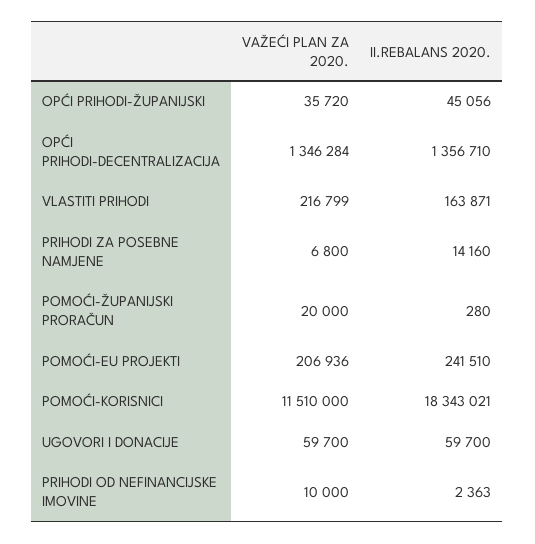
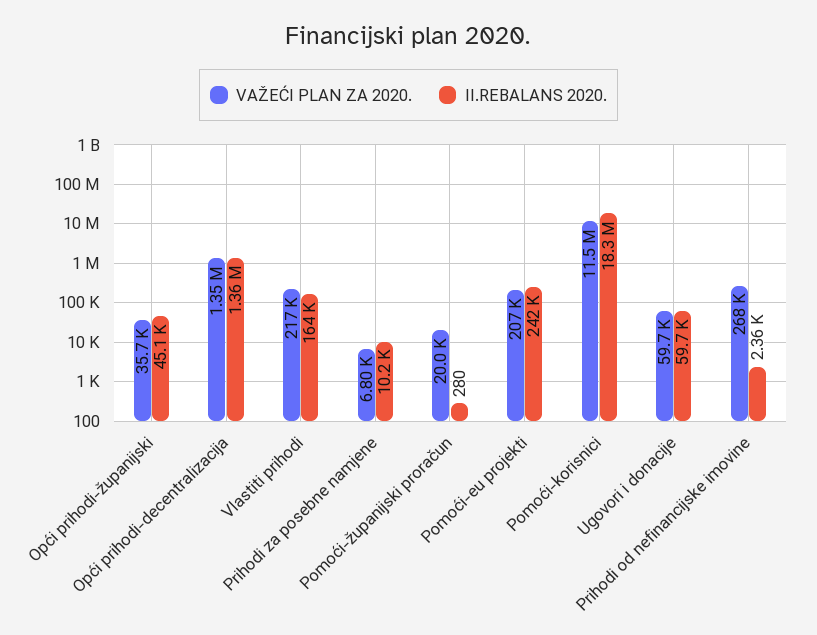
II.REBALANS 2020., PRIHODI ZA POSEBNE NAMJENE: 14160 -> 10200
VAŽEĆI PLAN ZA 2020., PRIHODI OD NEFINANCIJSKE IMOVINE: 10000 -> 268000

